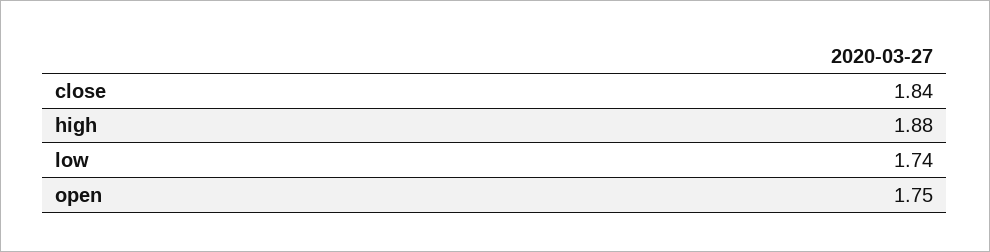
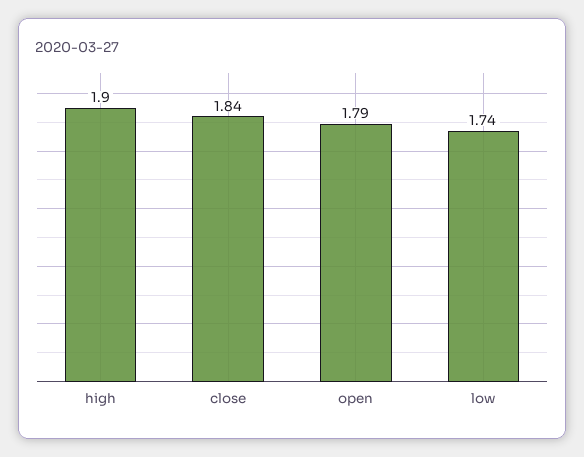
high: 1.88 -> 1.9
open: 1.75 -> 1.79

